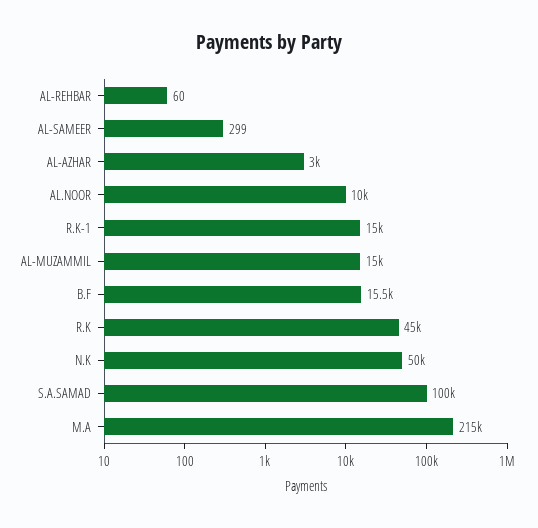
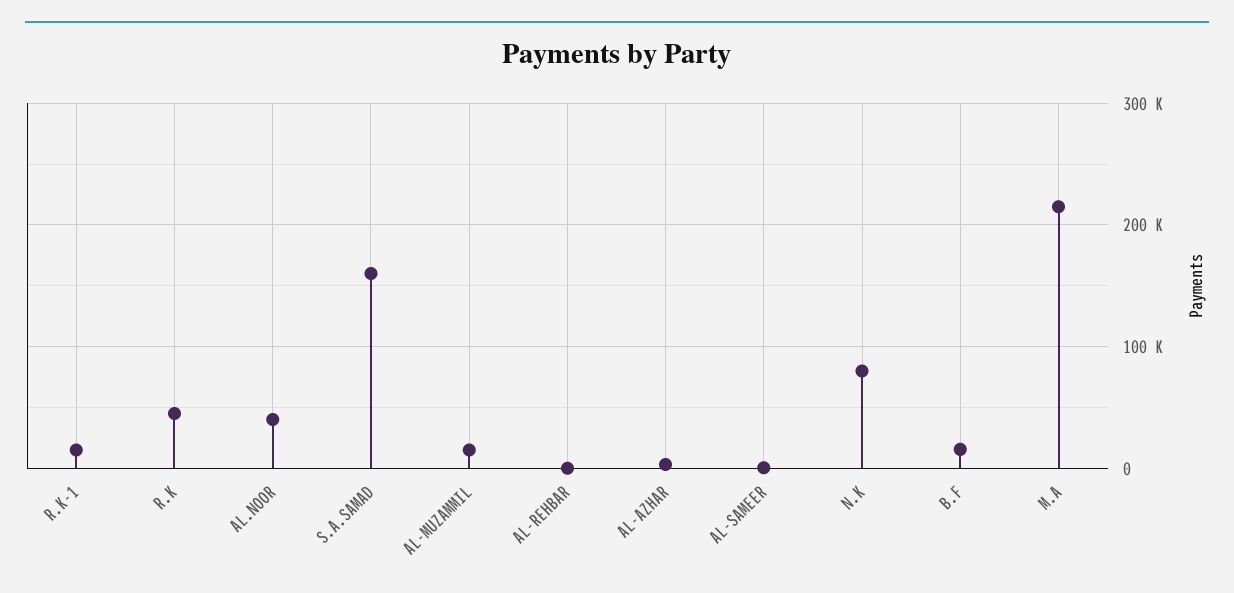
AL.NOOR: 10000 -> 40000
N.K: 50000 -> 80000
S.A.SAMAD: 100000 -> 160000

